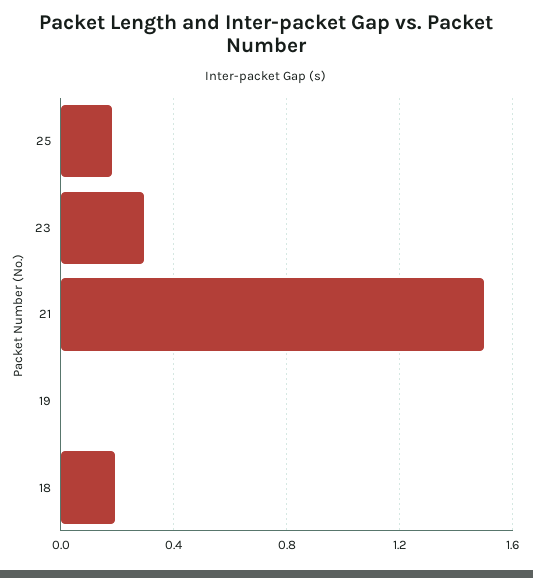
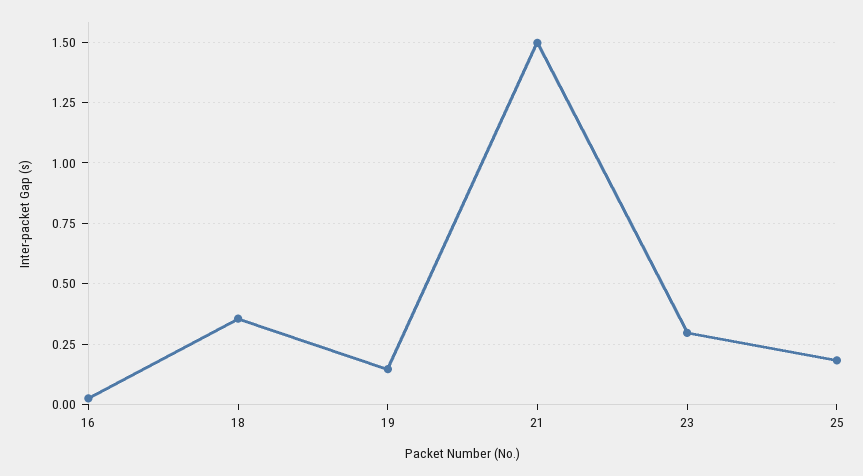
19: 0 -> 0.15
18: 0.2 -> 0.35
16: none -> 0.025

